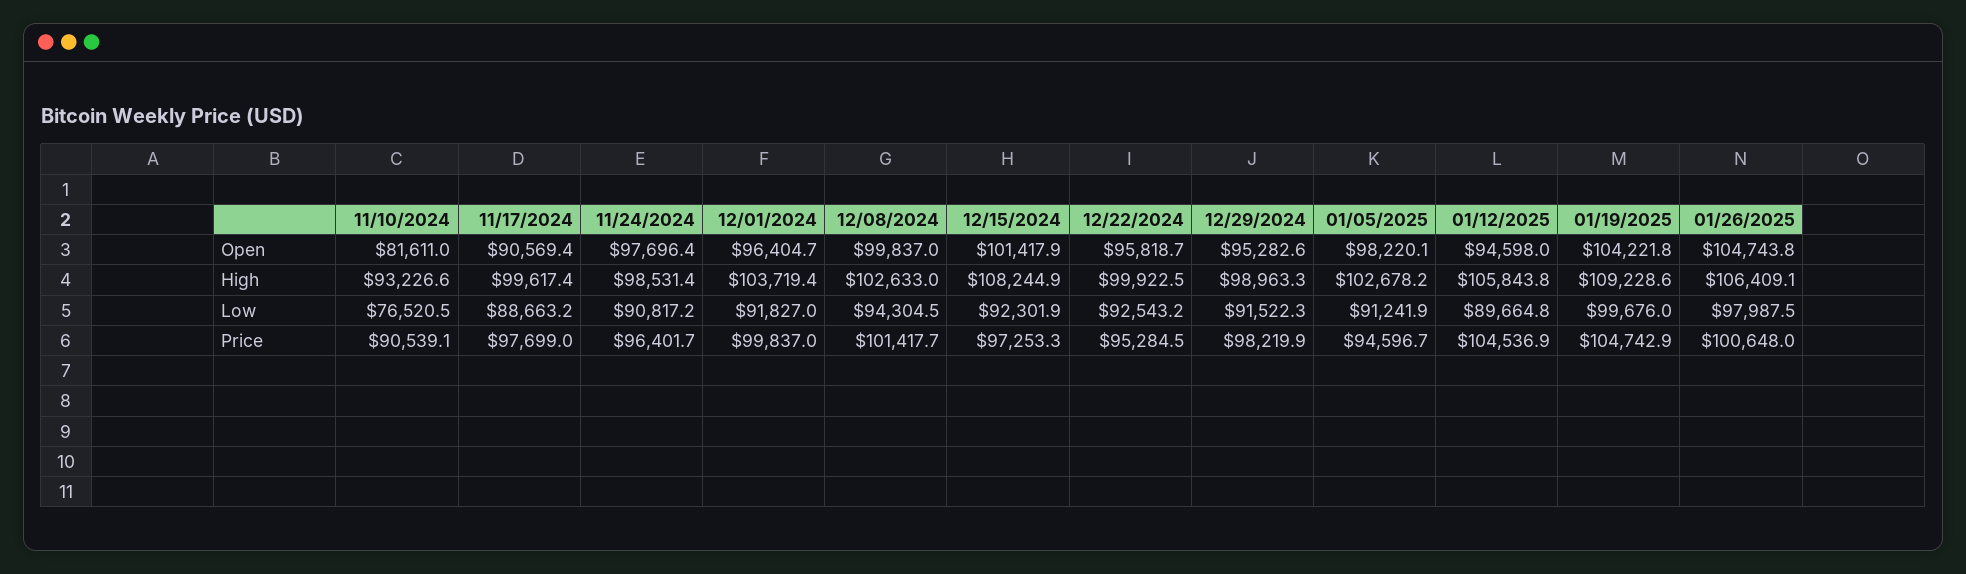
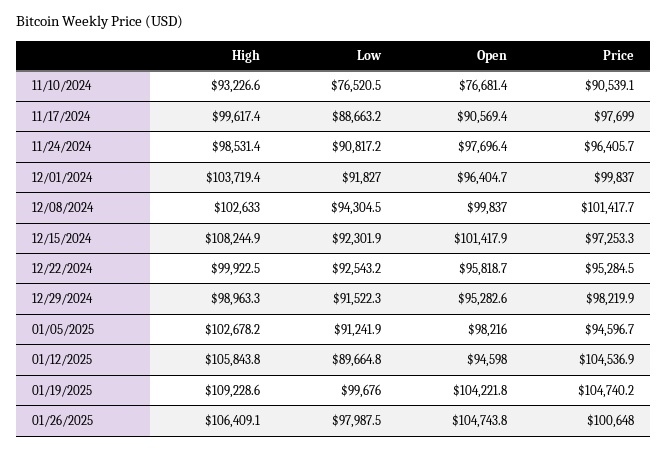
11/10/2024, Open: 81611 -> 76681.4
01/05/2025, Open: 98220.1 -> 98216
11/24/2024, Price: 96401.7 -> 96405.7
01/19/2025, Price: 104742.9 -> 104740.2

